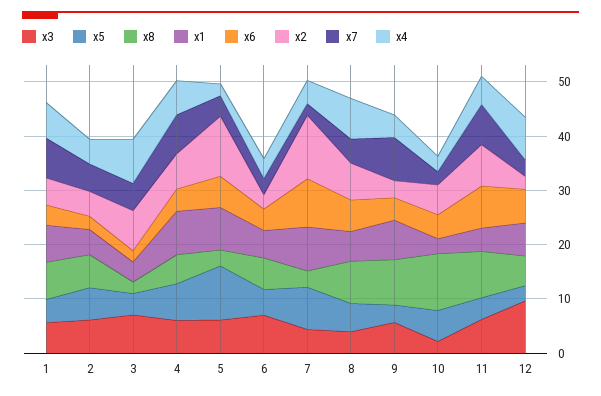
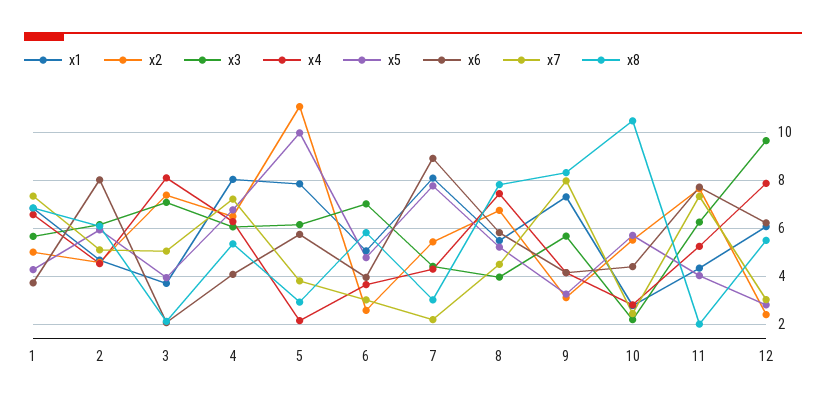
x6, 2: 2 -> 8
x2, 7: 12 -> 5.5
x8, 11: 8 -> 2

